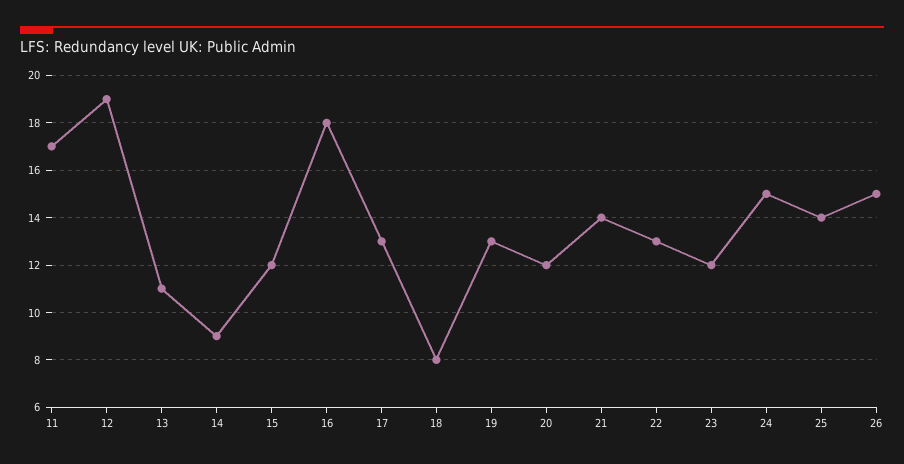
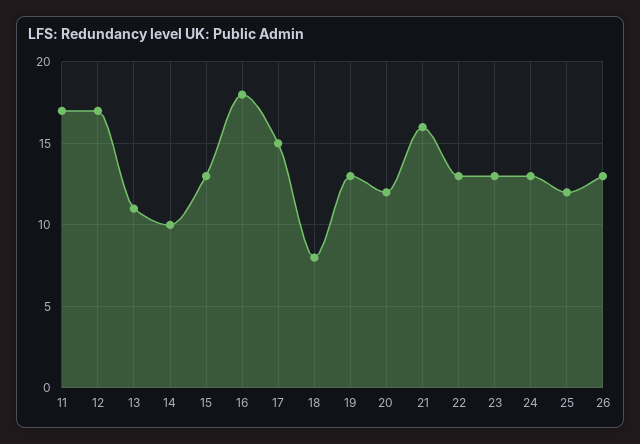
12: 19 -> 17
14: 9 -> 10
15: 12 -> 13
17: 13 -> 15
21: 14 -> 16
23: 12 -> 13
24: 15 -> 13
25: 14 -> 12
26: 15 -> 13

